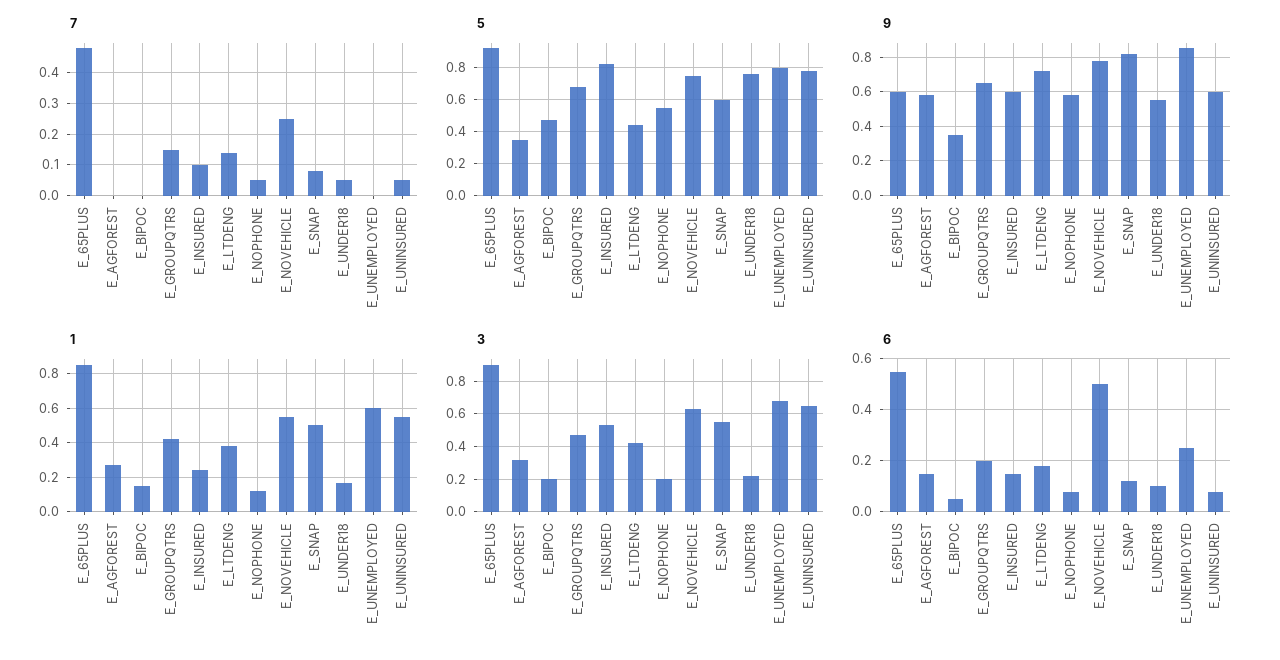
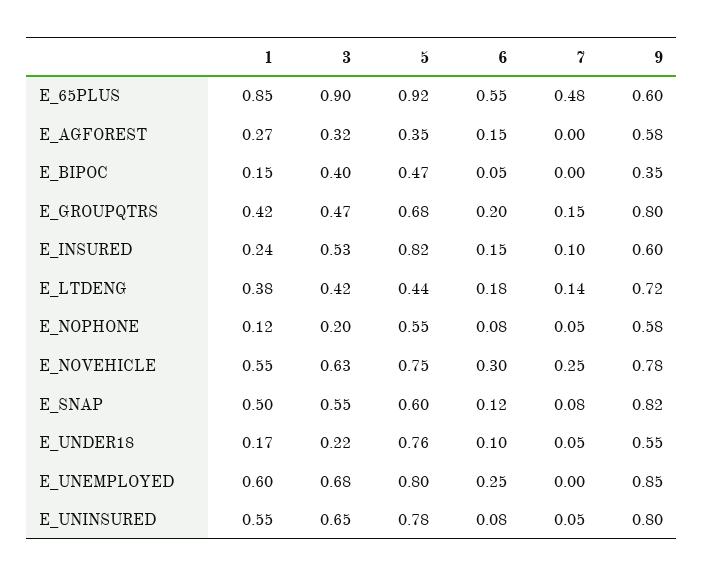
9, E_GROUPQTRS: 0.65 -> 0.8
9, E_UNINSURED: 0.6 -> 0.8
3, E_BIPOC: 0.2 -> 0.4
6, E_NOVEHICLE: 0.5 -> 0.3

